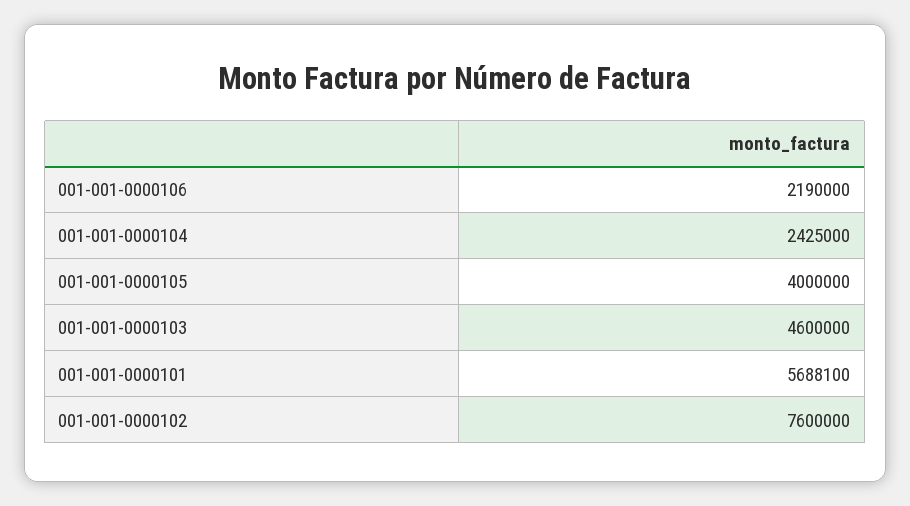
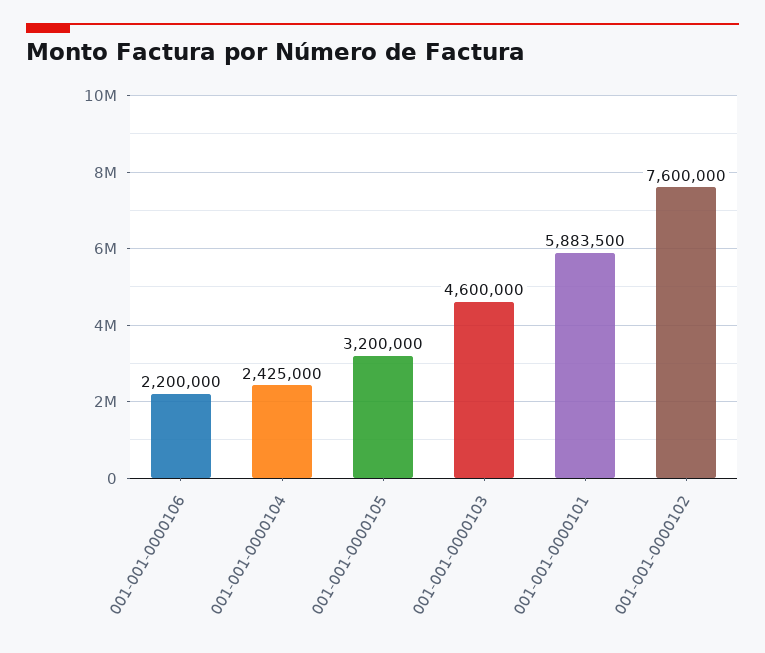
001-001-0000106: 2190000 -> 2200000
001-001-0000105: 4000000 -> 3200000
001-001-0000101: 5688100 -> 5883500

